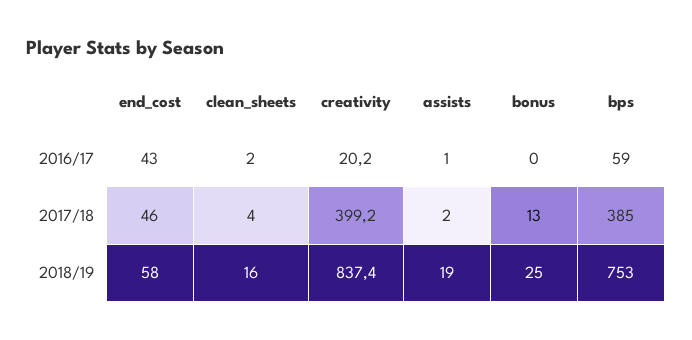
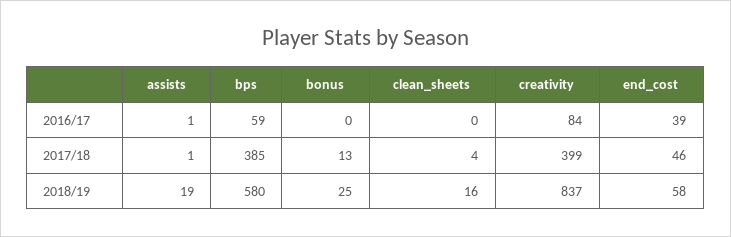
end_cost, 2016/17: 43 -> 39
clean_sheets, 2016/17: 2 -> 0
creativity, 2016/17: 20.2 -> 84
assists, 2017/18: 2 -> 1
bps, 2018/19: 753 -> 580

